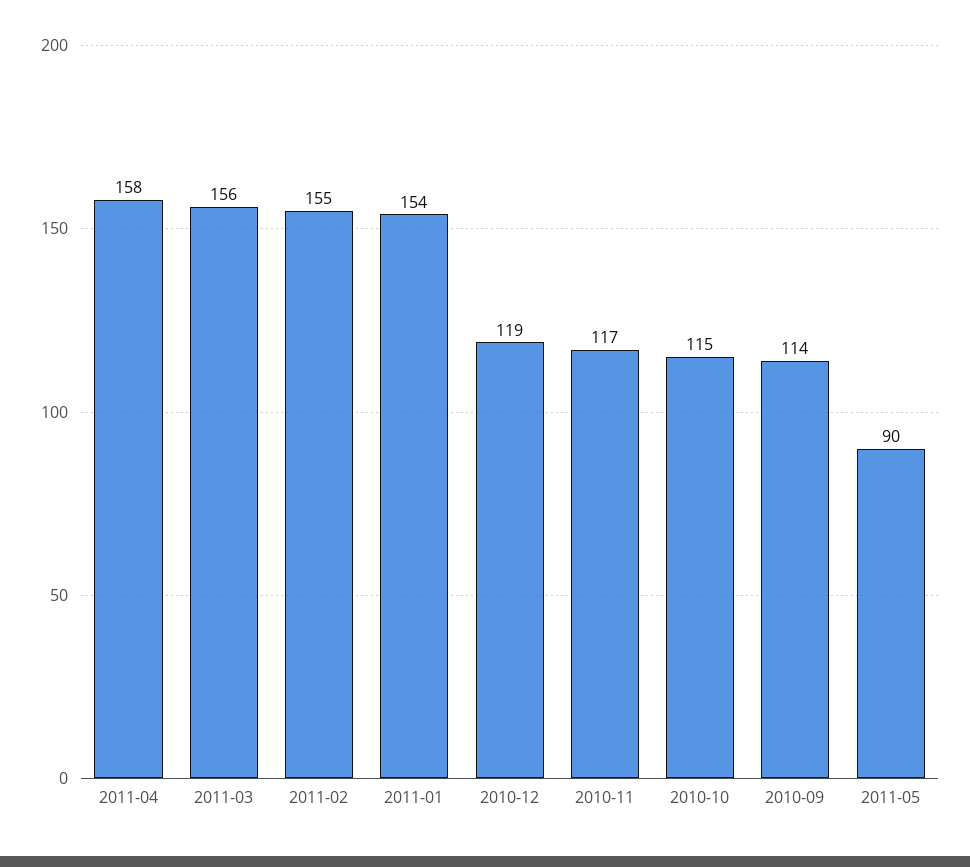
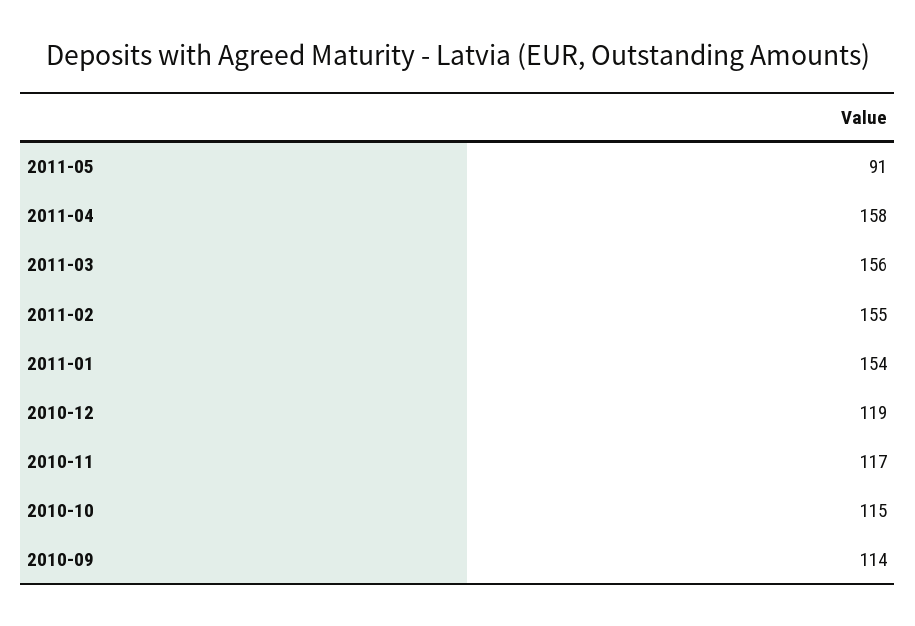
2011-05: 90 -> 91

